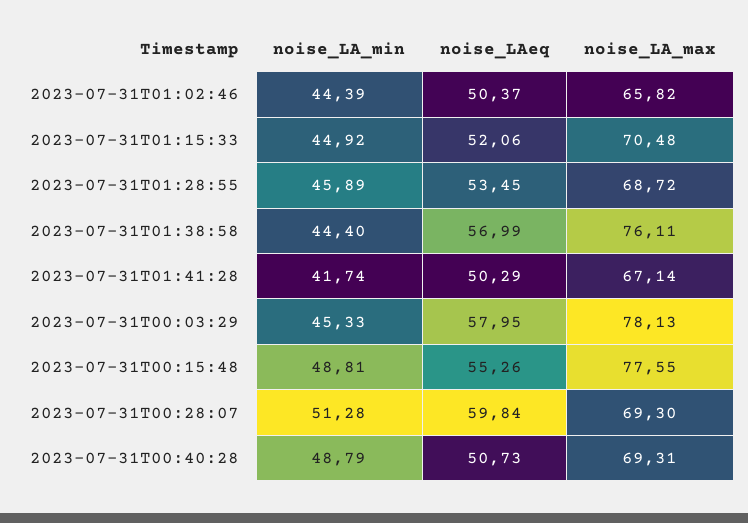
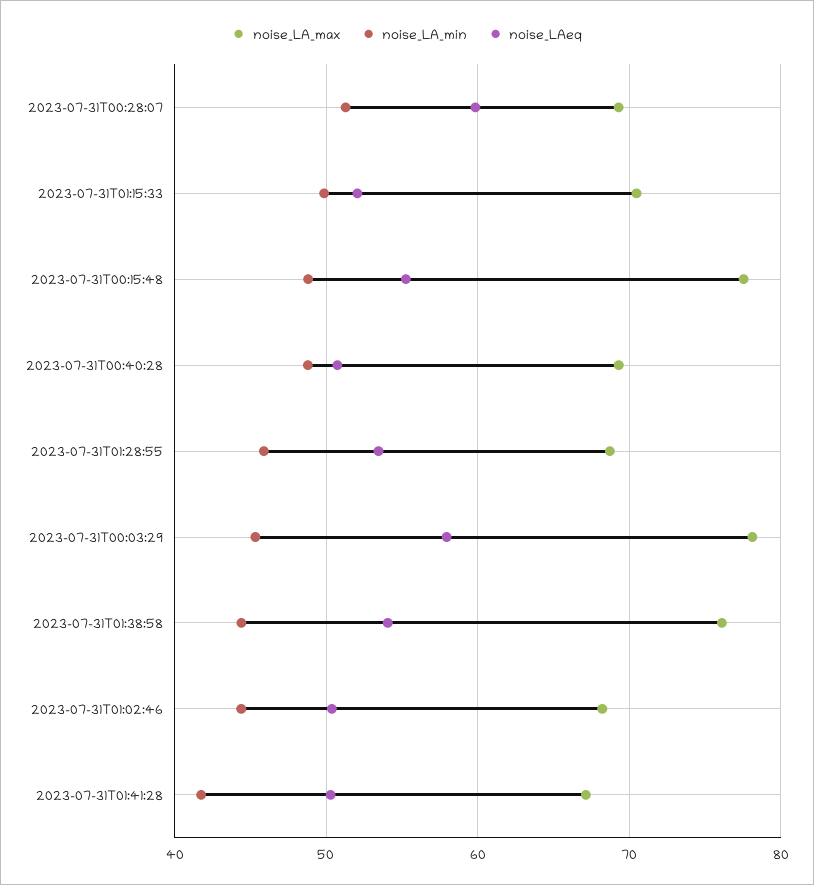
noise_LA_max, 2023-07-31T01:02:46: 65.82 -> 68
noise_LA_min, 2023-07-31T01:15:33: 44.92 -> 50
noise_LAeq, 2023-07-31T01:38:58: 56.99 -> 54

